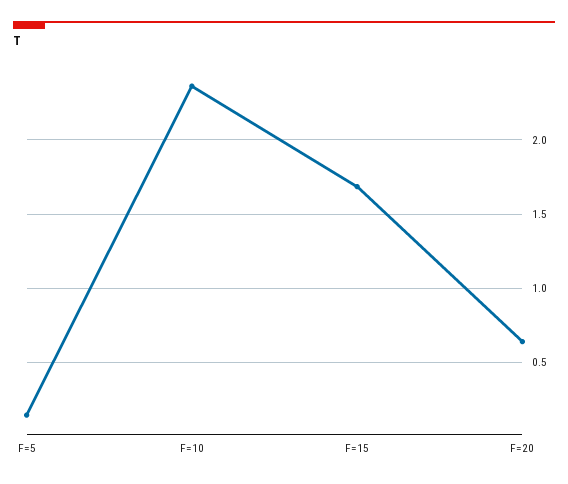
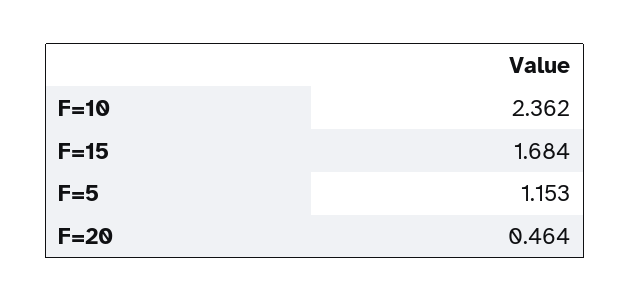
F=5: 0.15 -> 1.153
F=20: 0.65 -> 0.464

